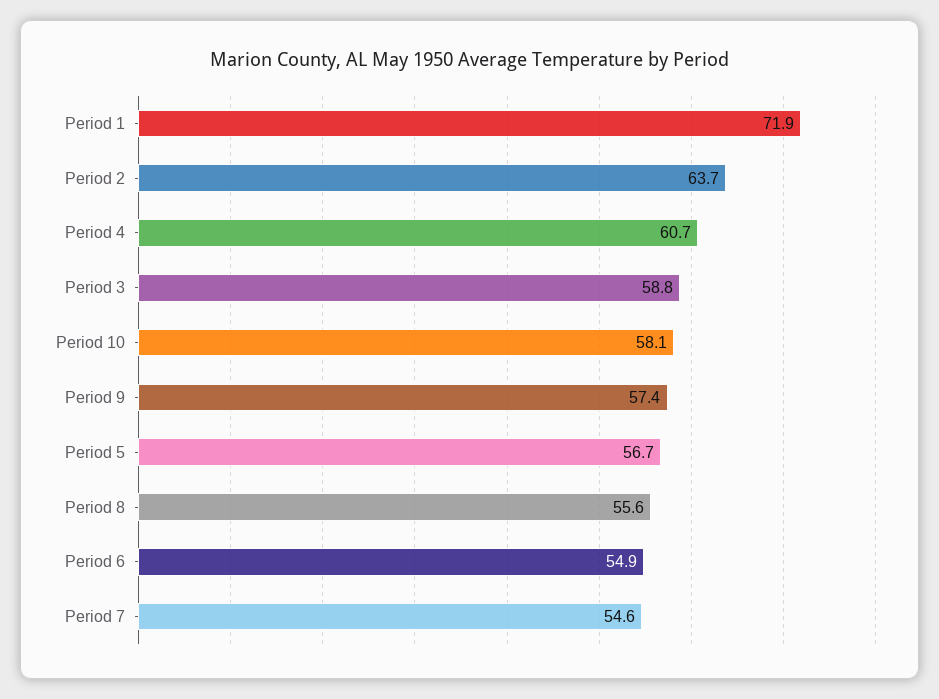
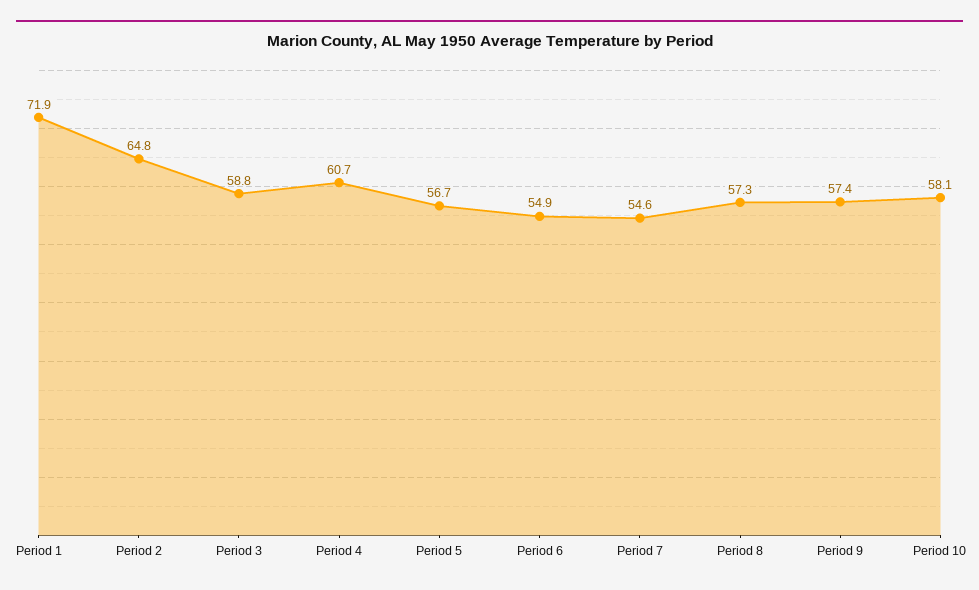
Period 2: 63.7 -> 64.8
Period 8: 55.6 -> 57.3

